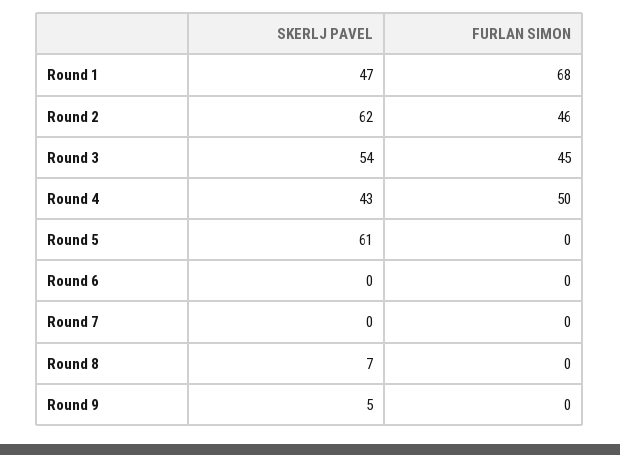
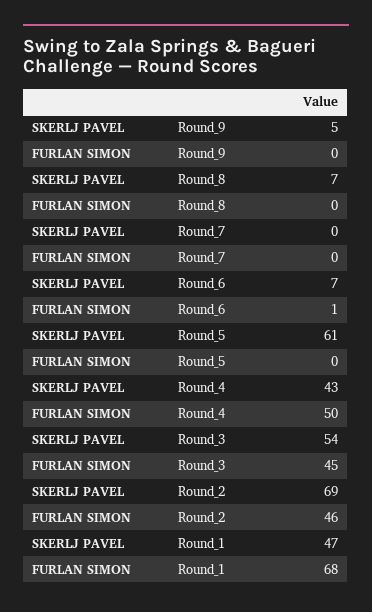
SKERLJ PAVEL, Round 2: 62 -> 69
SKERLJ PAVEL, Round 6: 0 -> 7
FURLAN SIMON, Round 6: 0 -> 1

